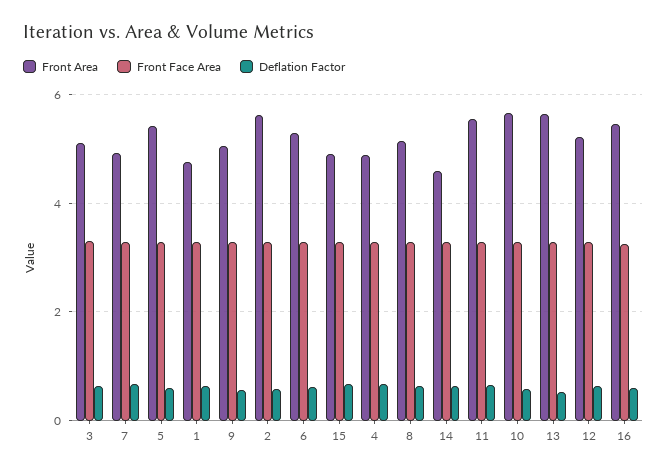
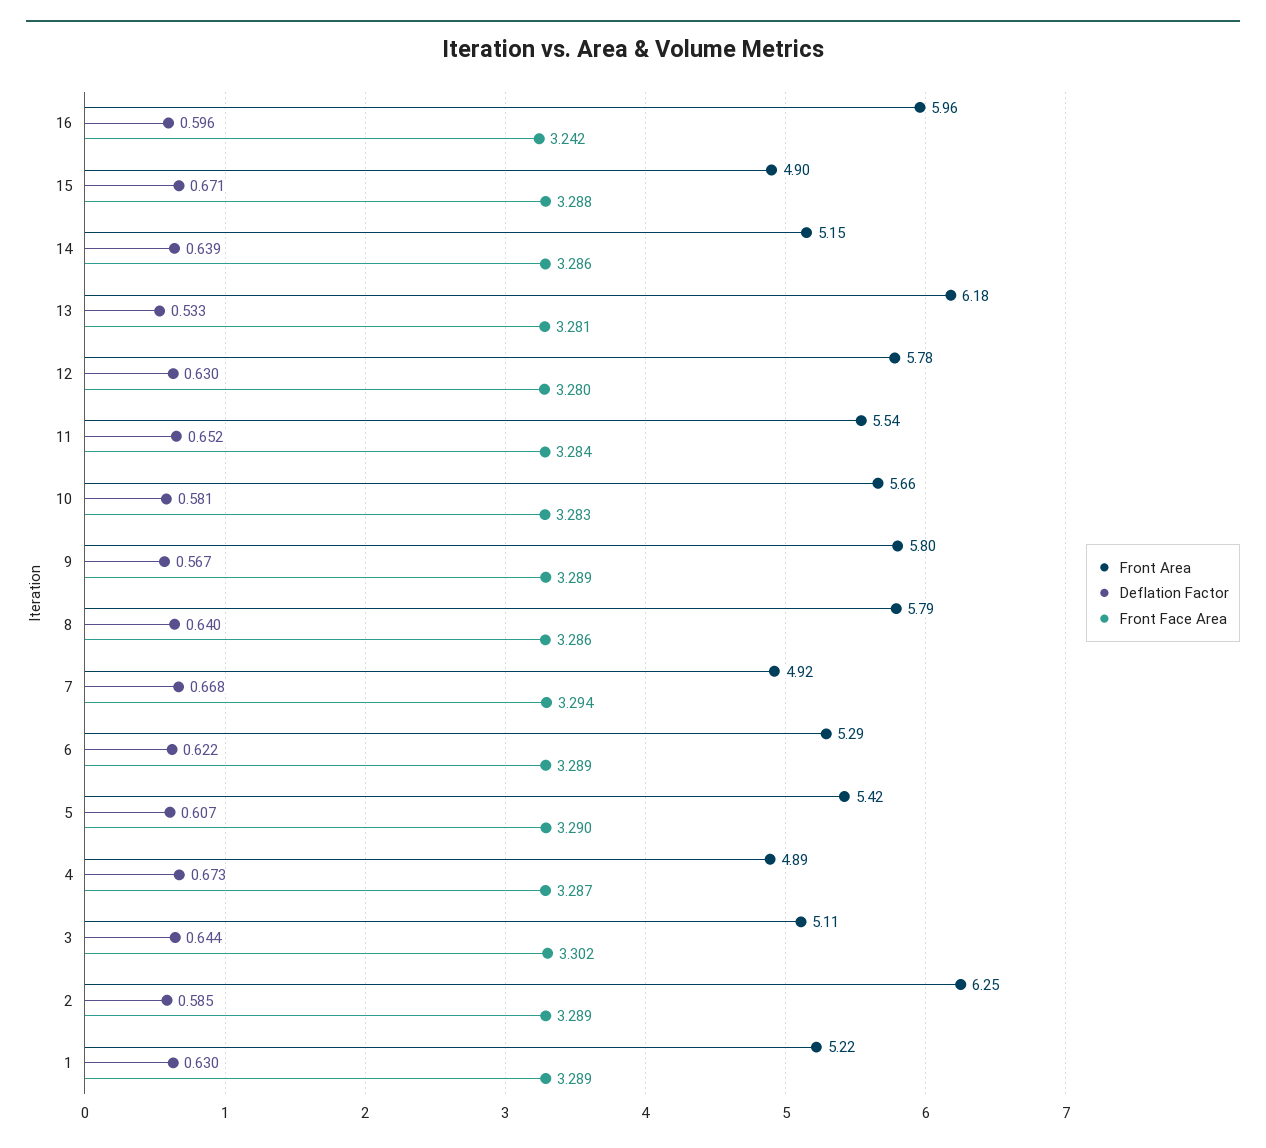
Front Area, 1: 4.8 -> 5.22
Front Area, 9: 5 -> 5.8
Front Area, 2: 5.6 -> 6.25
Front Area, 8: 5.2 -> 5.79
Front Area, 14: 4.6 -> 5.15
Front Area, 13: 5.6 -> 6.18
Front Area, 12: 5.2 -> 5.78
Front Area, 16: 5.4 -> 5.96

